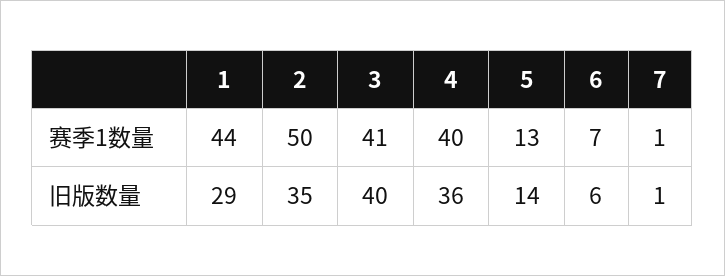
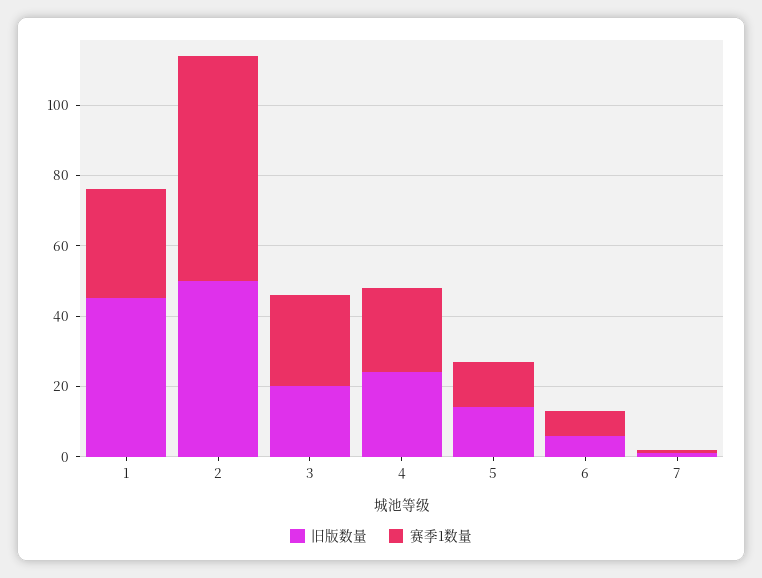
赛季1数量, 1: 44 -> 30
赛季1数量, 2: 50 -> 65
赛季1数量, 3: 41 -> 25
赛季1数量, 4: 40 -> 25
旧版数量, 1: 29 -> 45
旧版数量, 2: 35 -> 50
旧版数量, 3: 40 -> 20
旧版数量, 4: 36 -> 25

